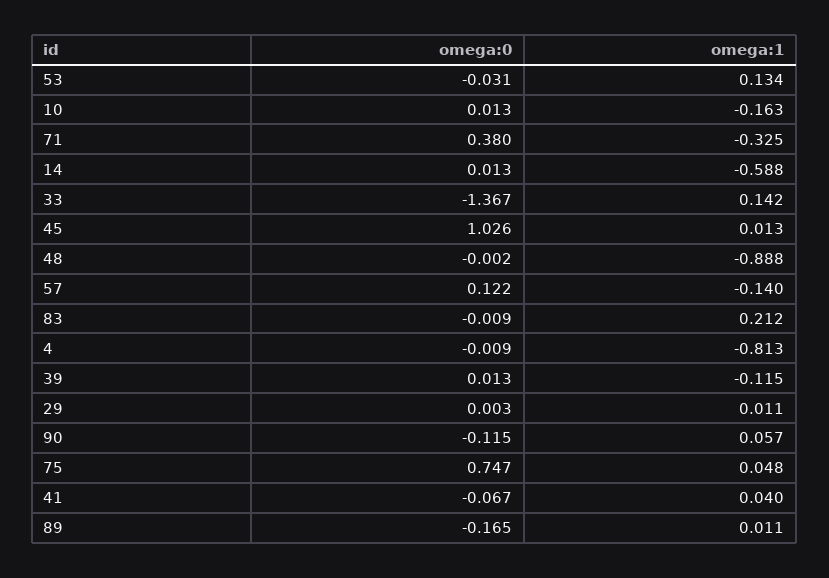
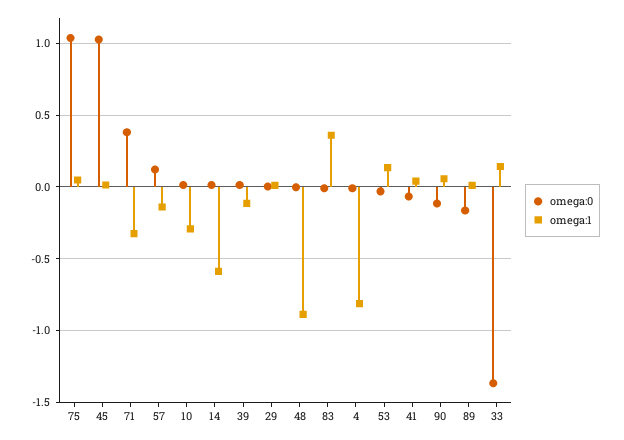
omega:1, 10: -0.163 -> -0.3
omega:1, 83: 0.212 -> 0.35
omega:0, 75: 0.747 -> 1.05

